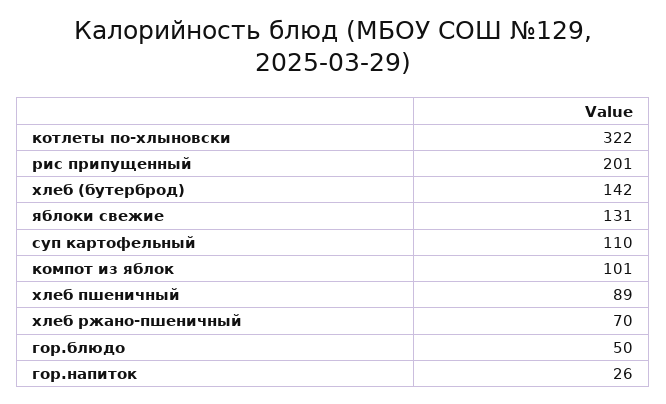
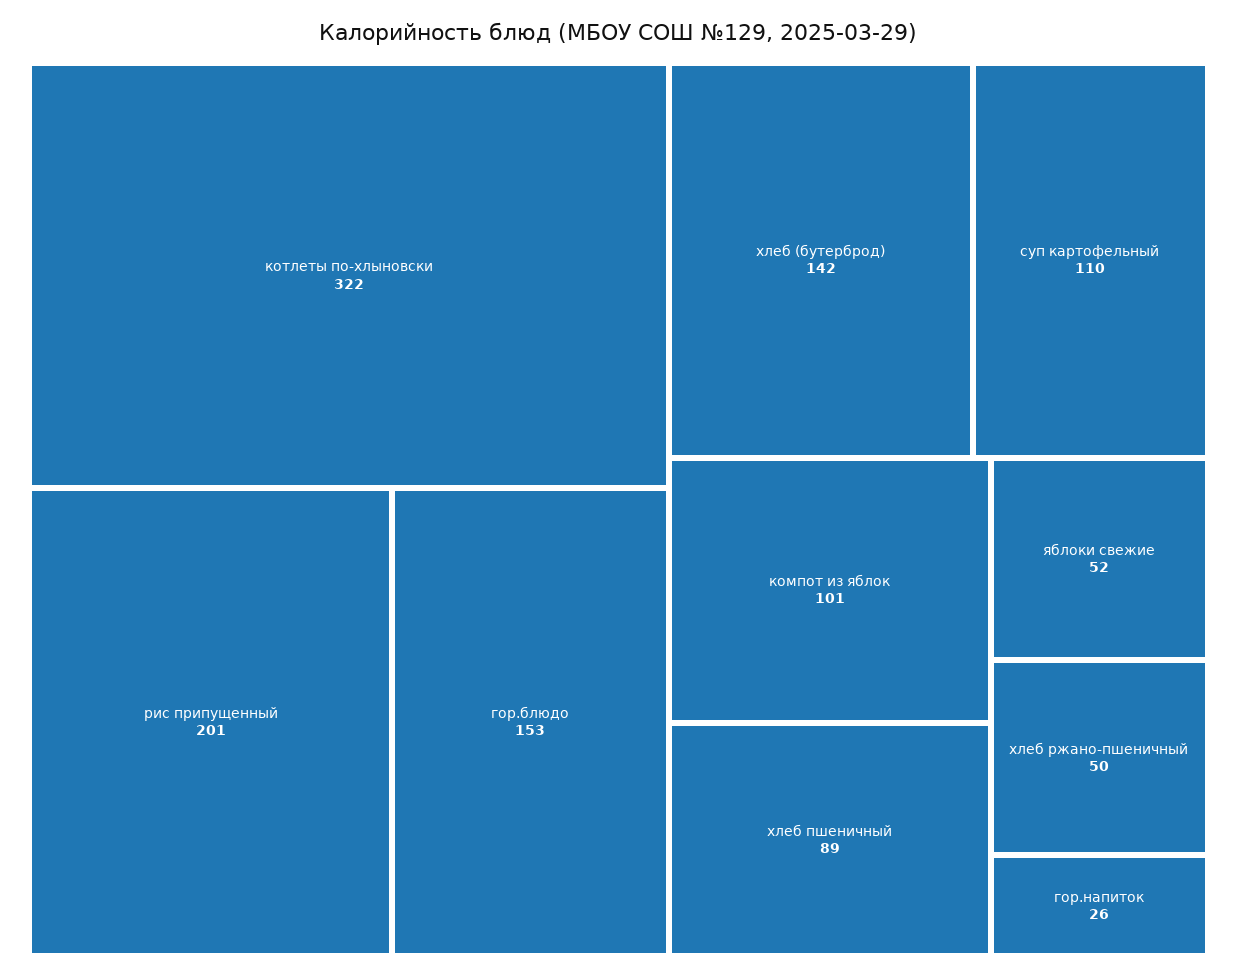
яблоки свежие: 131 -> 52
хлеб ржано-пшеничный: 70 -> 50
гор.блюдо: 50 -> 153

